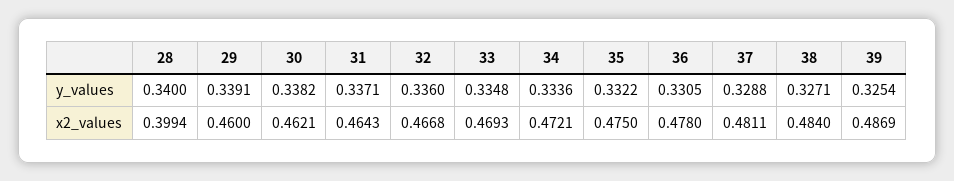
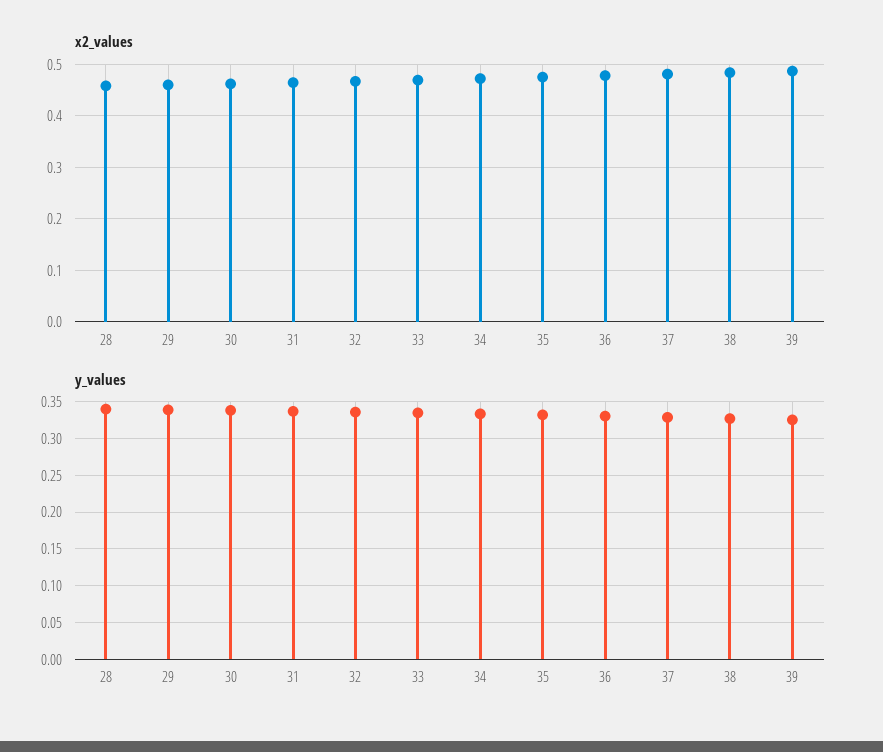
x2_values, 28: 0.3994 -> 0.46

